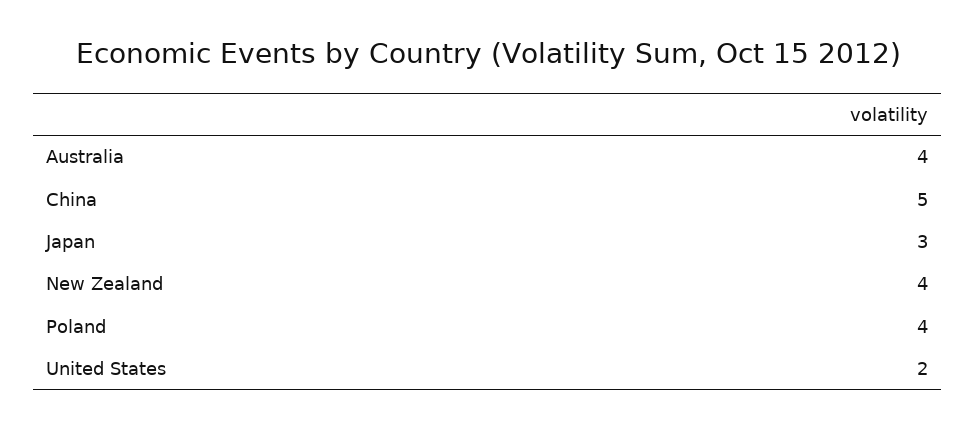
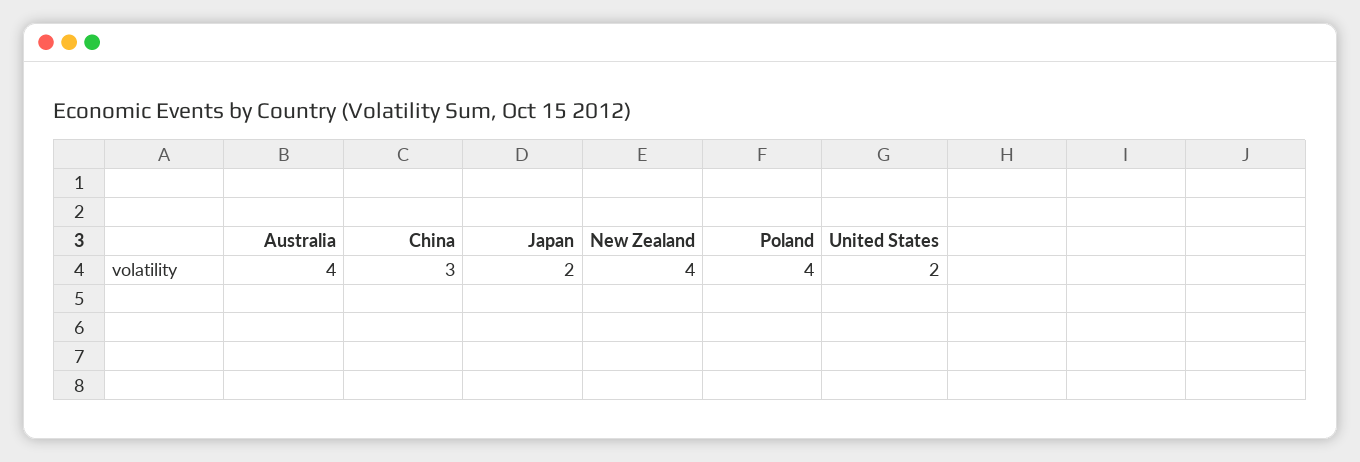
China: 5 -> 3
Japan: 3 -> 2

